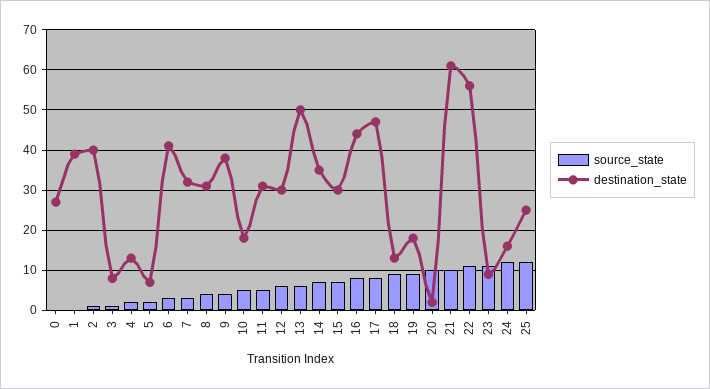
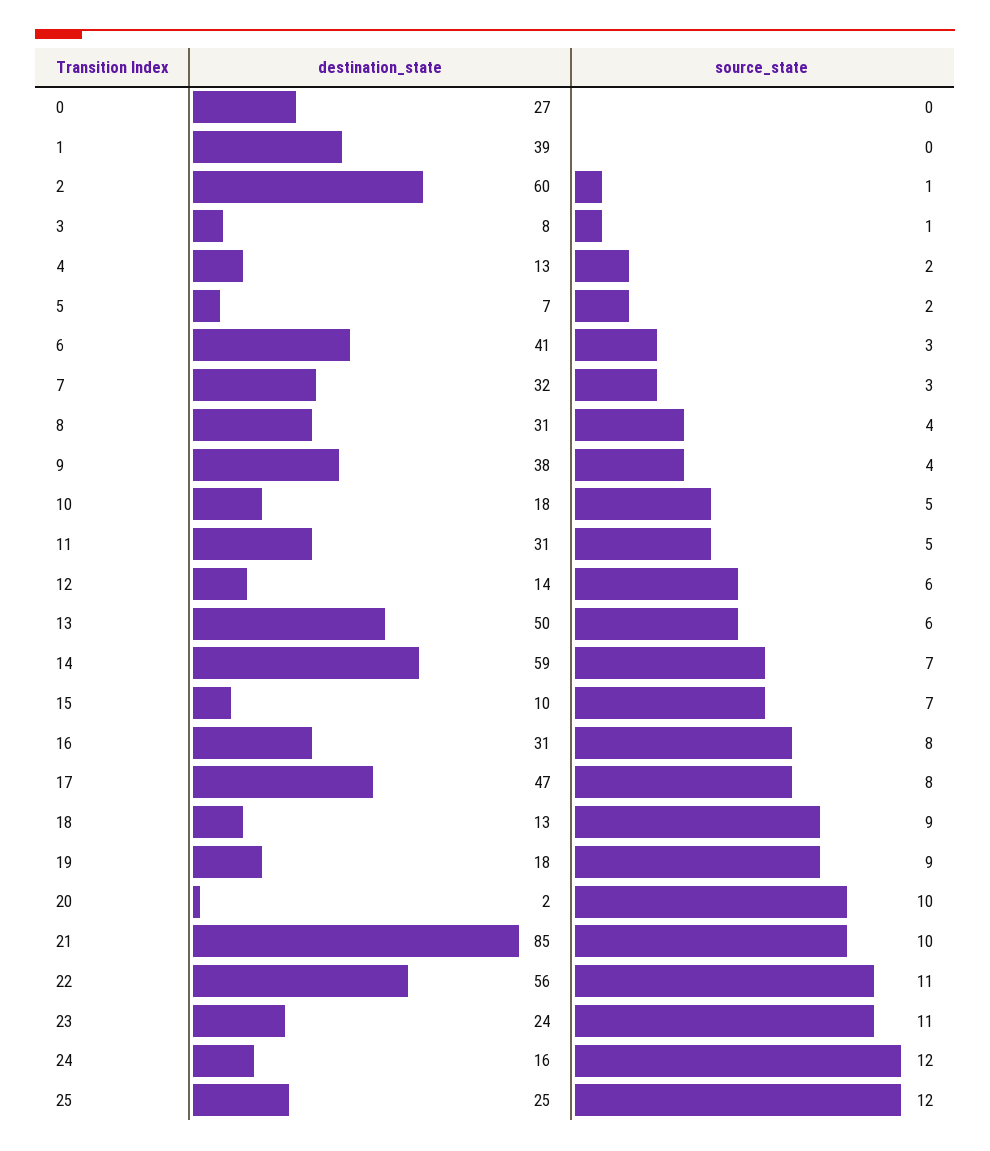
destination_state, 2: 40 -> 60
destination_state, 12: 30 -> 14
destination_state, 14: 35 -> 59
destination_state, 15: 30 -> 10
destination_state, 16: 45 -> 31
destination_state, 21: 60 -> 85
destination_state, 23: 10 -> 24

